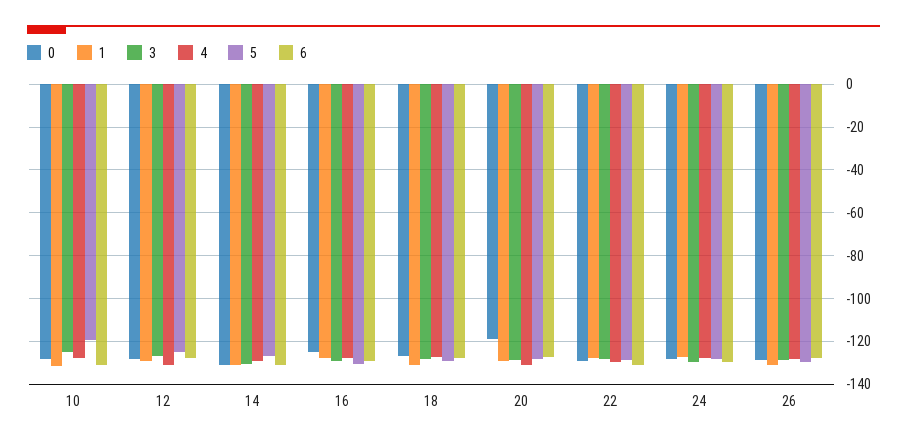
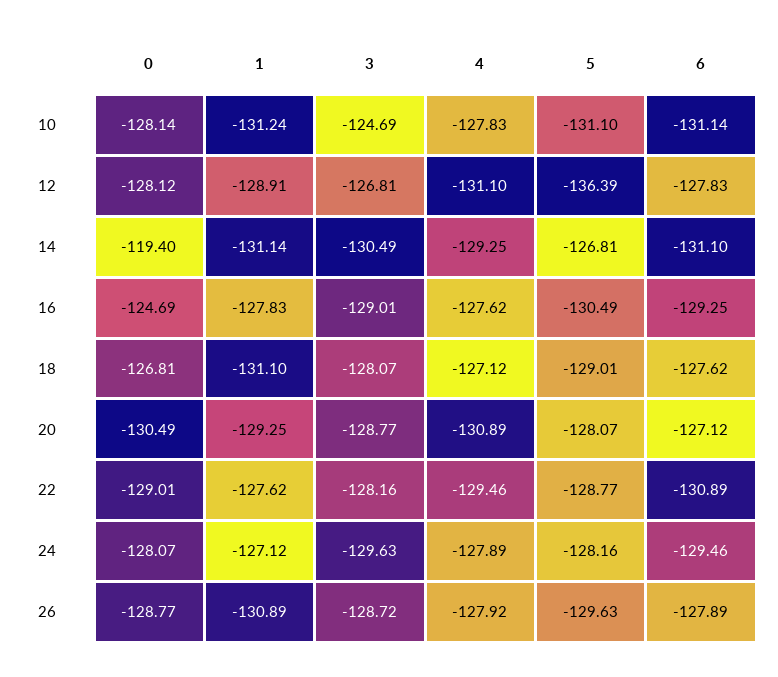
5, 10: -120 -> -131.1
5, 12: -125 -> -136.39
0, 14: -130 -> -119.4
0, 20: -120 -> -130.49

